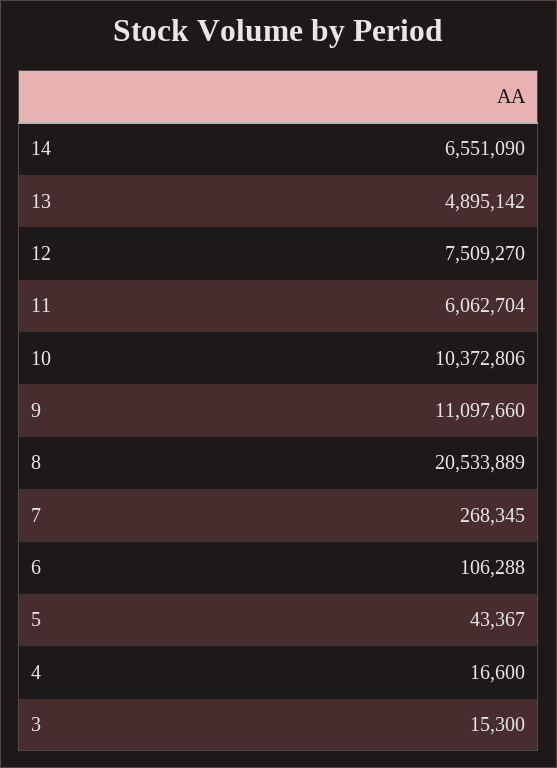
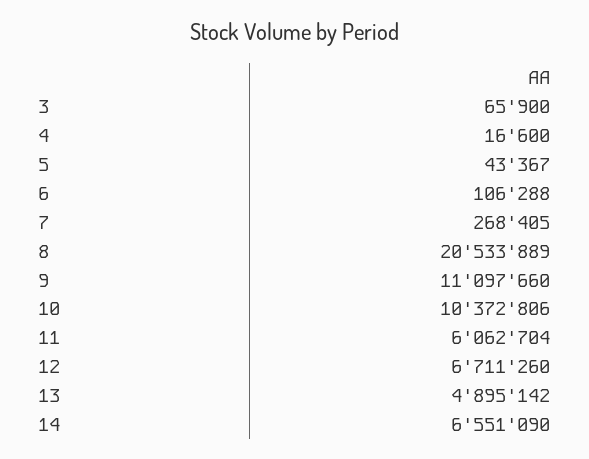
12: 7509270 -> 6711260
7: 268345 -> 268405
3: 15300 -> 65900

